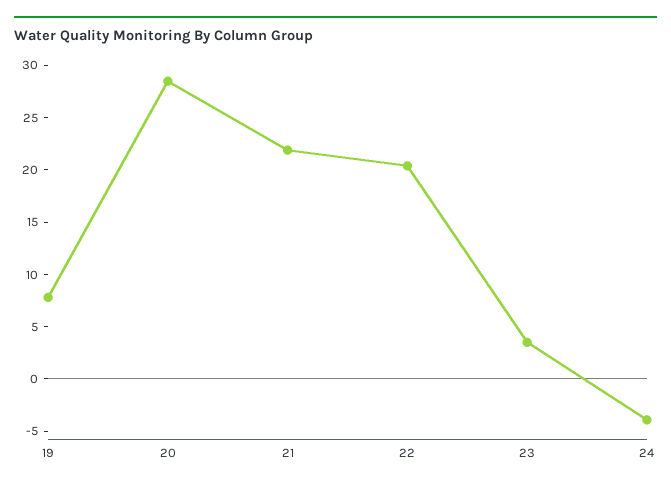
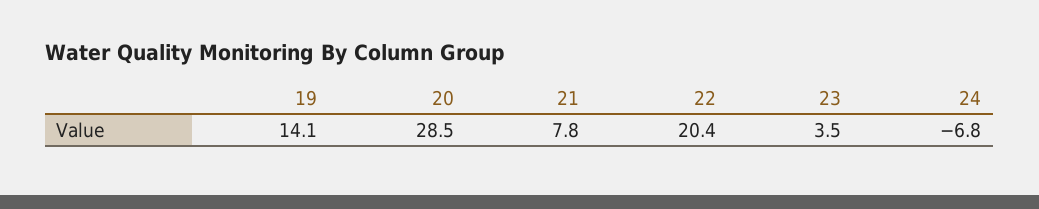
19: 8 -> 14.1
21: 22 -> 7.8
24: -4 -> -6.8

